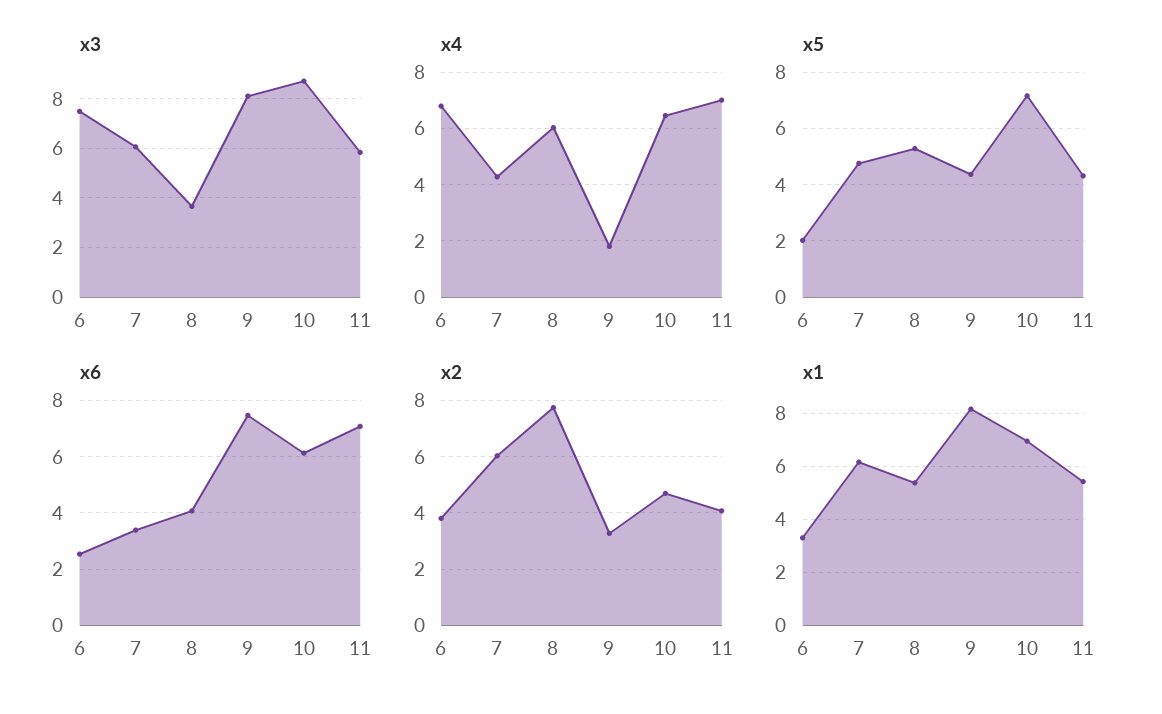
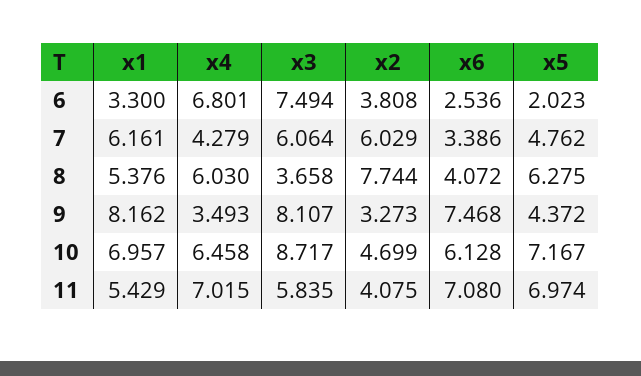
x4, 9: 1.75 -> 3.493
x5, 8: 5.25 -> 6.275
x5, 11: 4.25 -> 6.974

